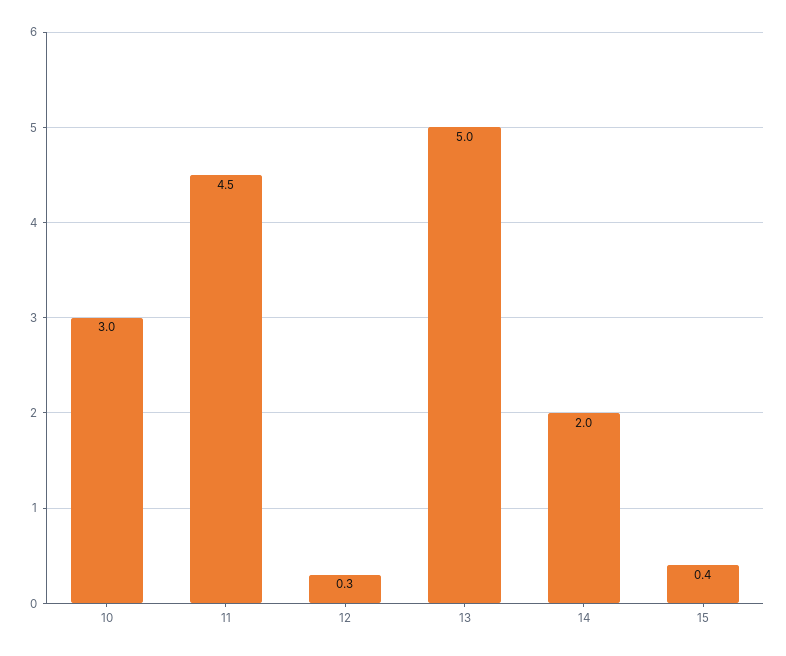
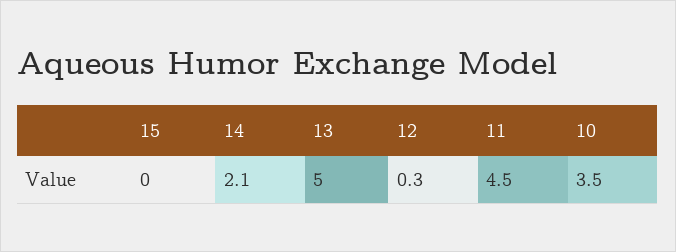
10: 3 -> 3.5
14: 2 -> 2.1
15: 0.4 -> 0

